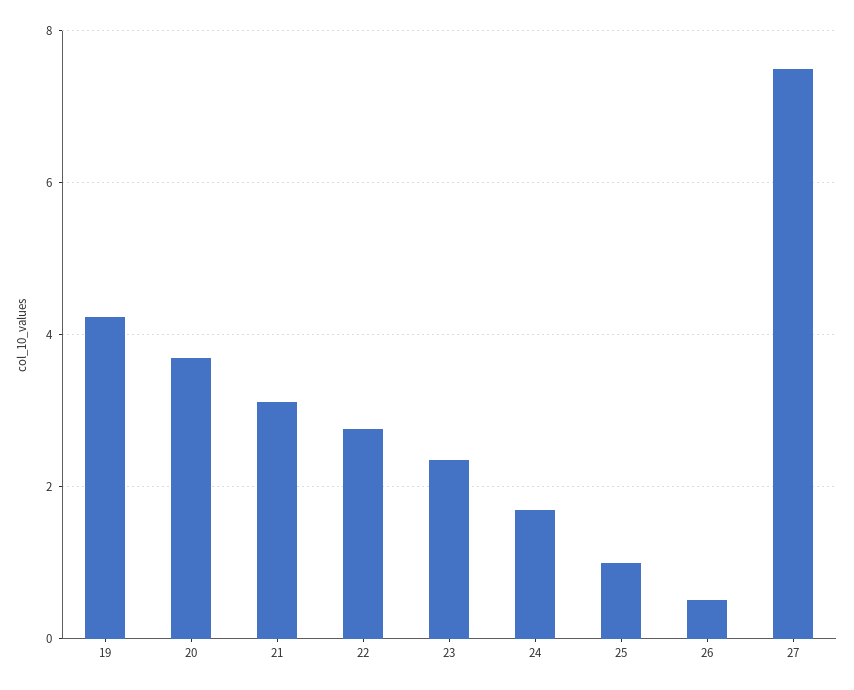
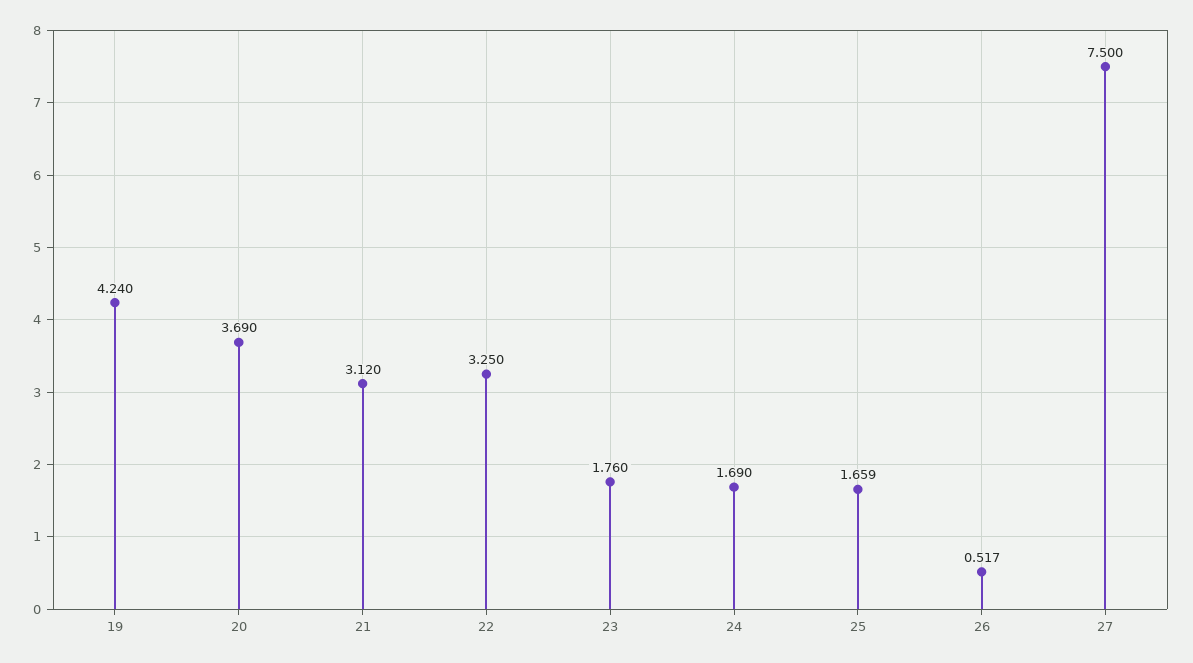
22: 2.8 -> 3.25
23: 2.4 -> 1.76
25: 1 -> 1.659

